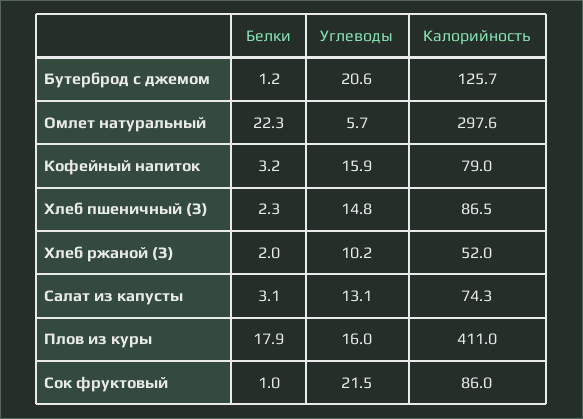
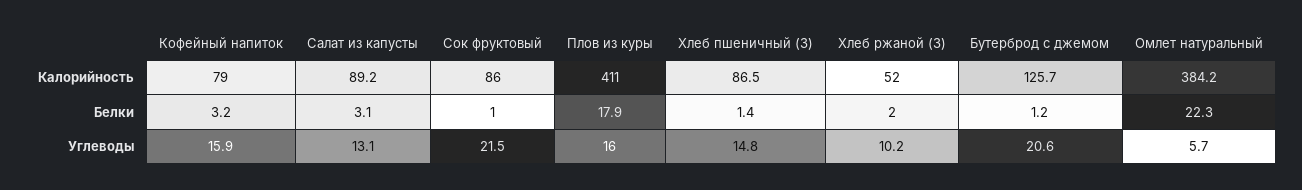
Калорийность, Омлет натуральный: 297.6 -> 384.2
Белки, Хлеб пшеничный (З): 2.3 -> 1.4
Калорийность, Салат из капусты: 74.3 -> 89.2

